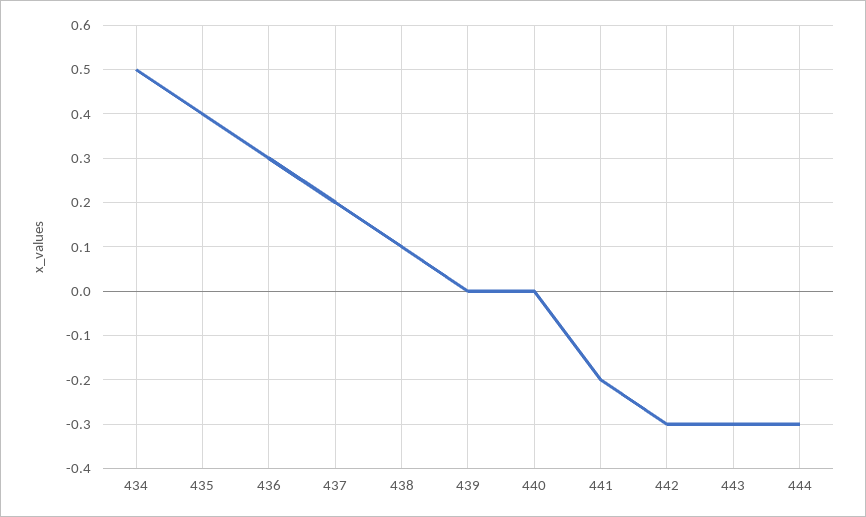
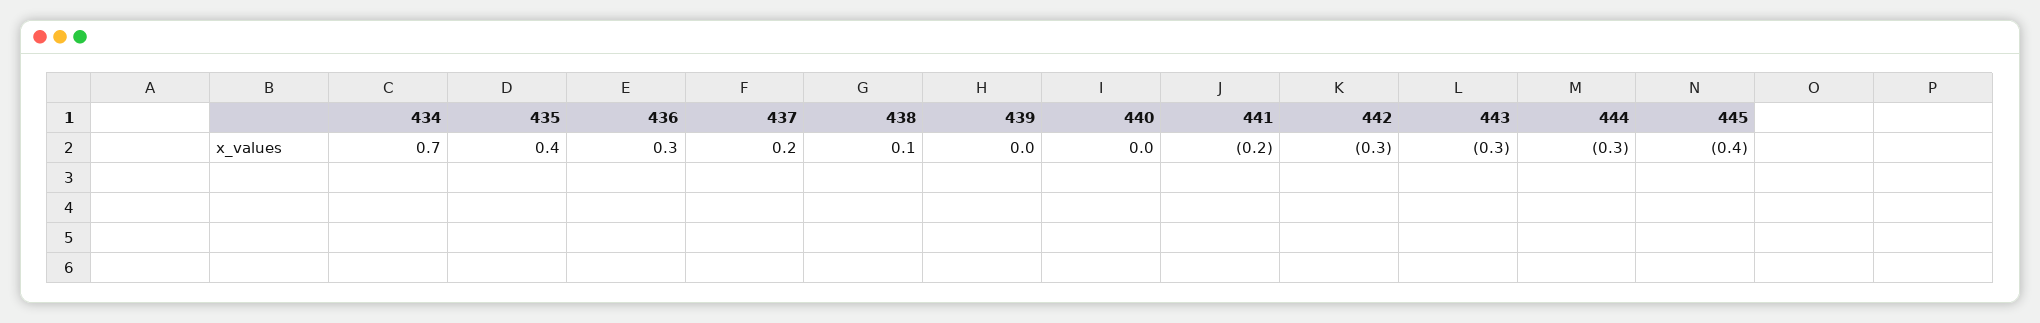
434: 0.5 -> 0.7
445: none -> -0.4

